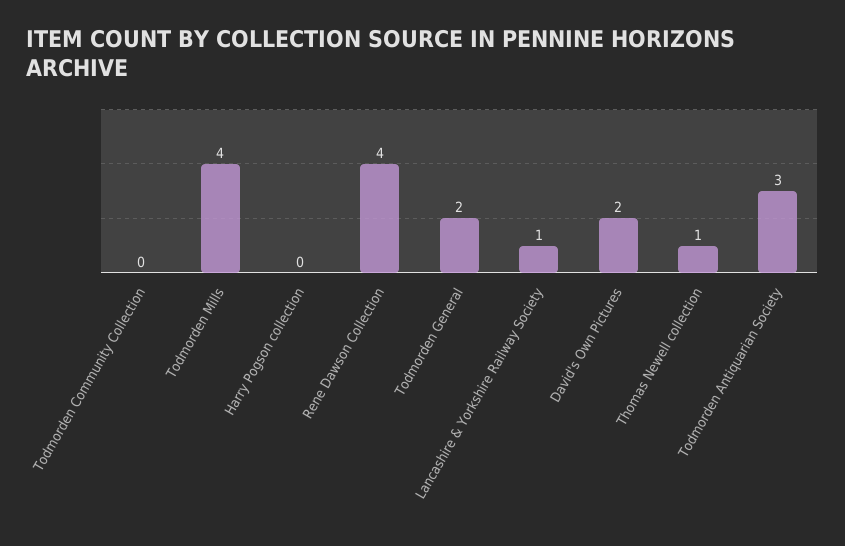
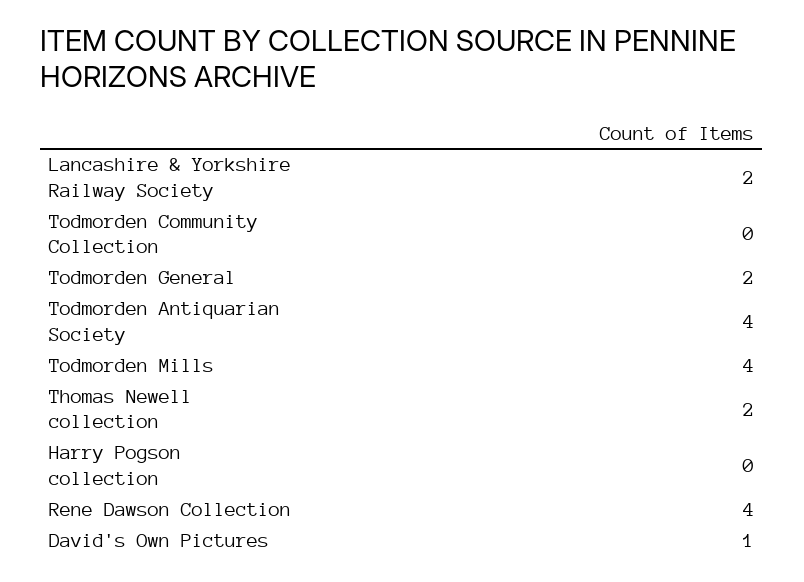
Lancashire & Yorkshire Railway Society: 1 -> 2
David's Own Pictures: 2 -> 1
Thomas Newell collection: 1 -> 2
Todmorden Antiquarian Society: 3 -> 4

